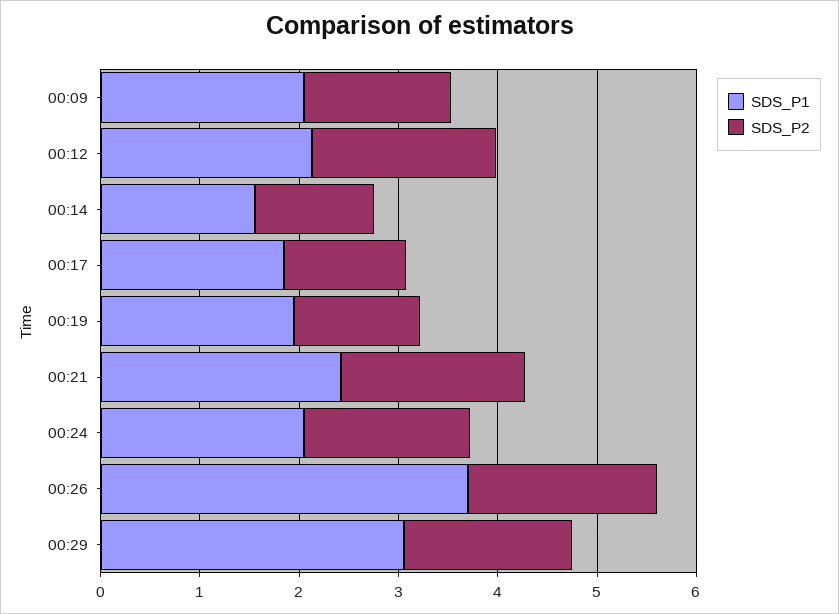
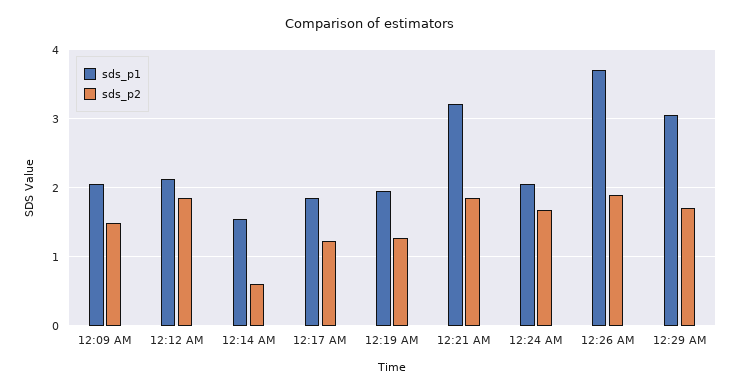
SDS_P2, 00:14: 1.2 -> 0.6
SDS_P1, 00:21: 2.4 -> 3.2

